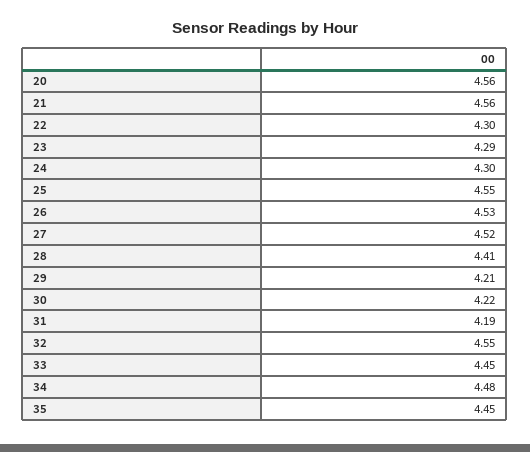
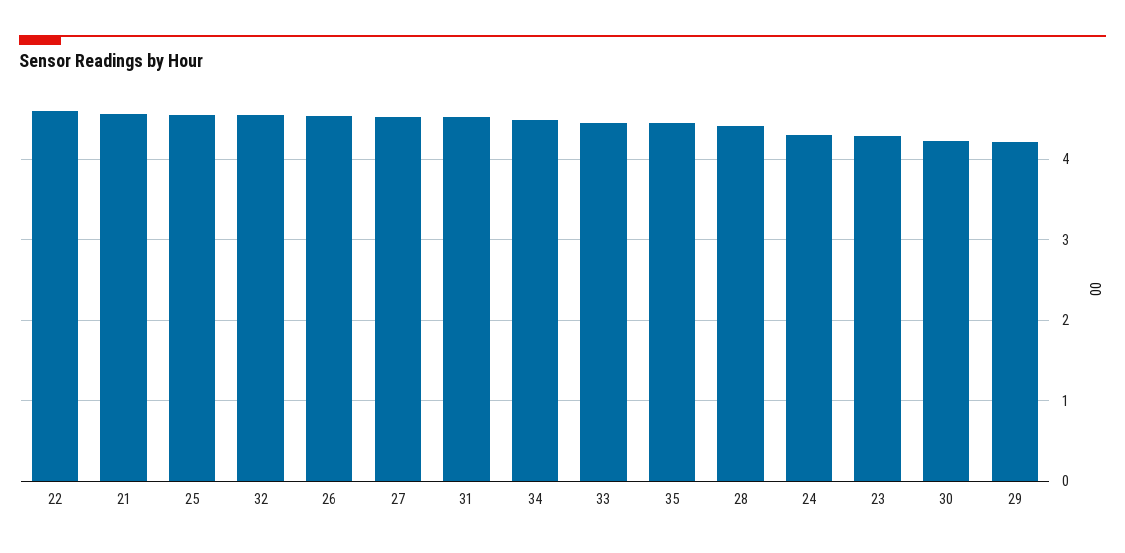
20: 4.56 -> none
22: 4.3 -> 4.6
31: 4.19 -> 4.5

